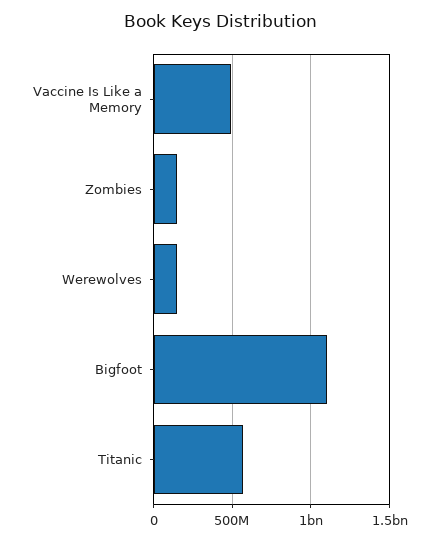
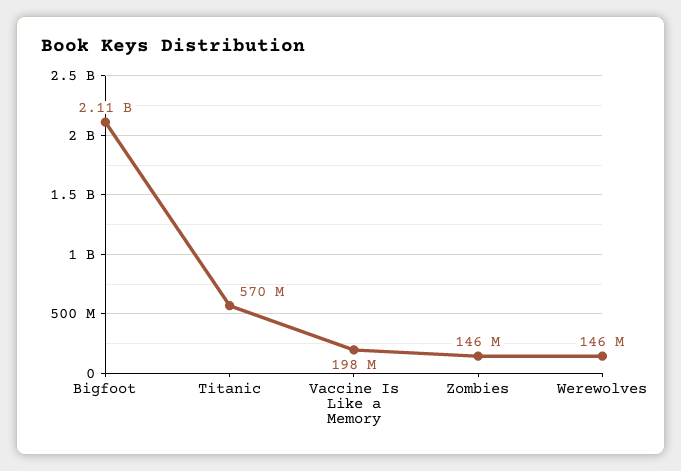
Vaccine Is Like a Memory: 500000000 -> 198000000
Bigfoot: 1100000000 -> 2110000000

